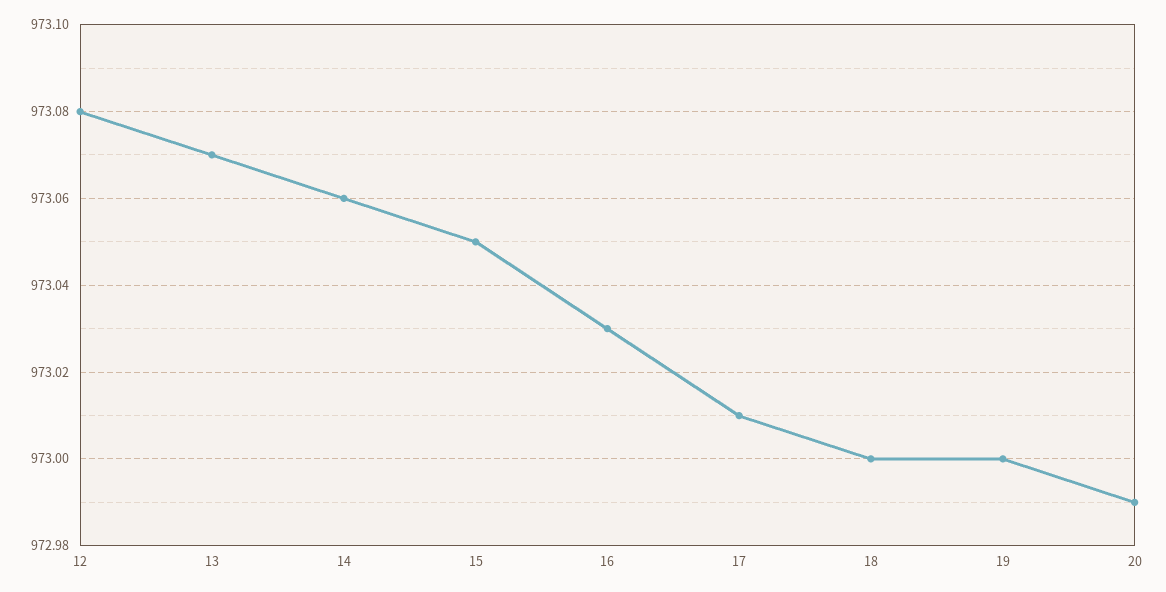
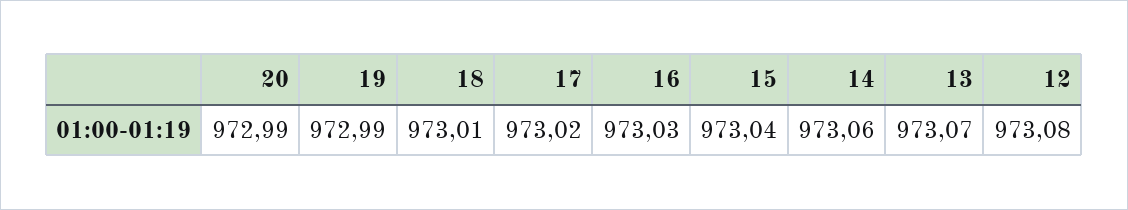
15: 973.05 -> 973.04
17: 973.01 -> 973.02
18: 973 -> 973.01
19: 973 -> 972.99

